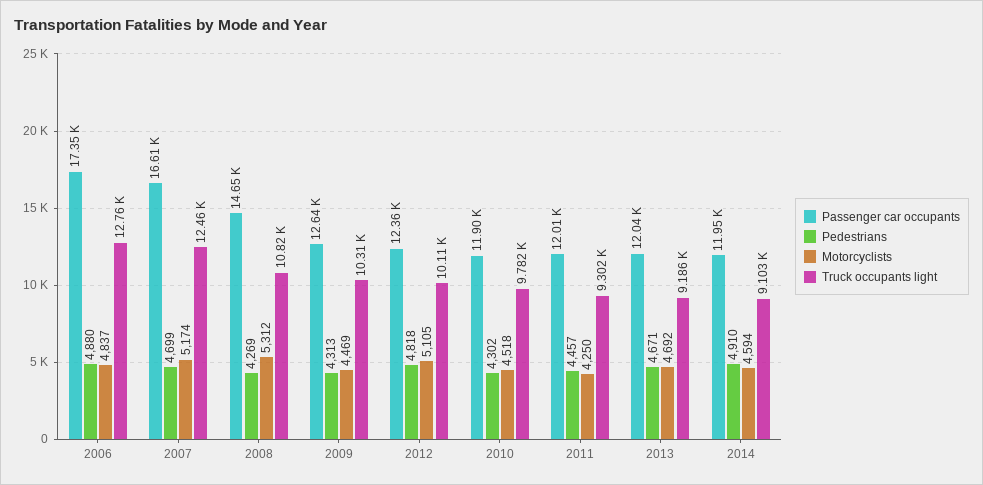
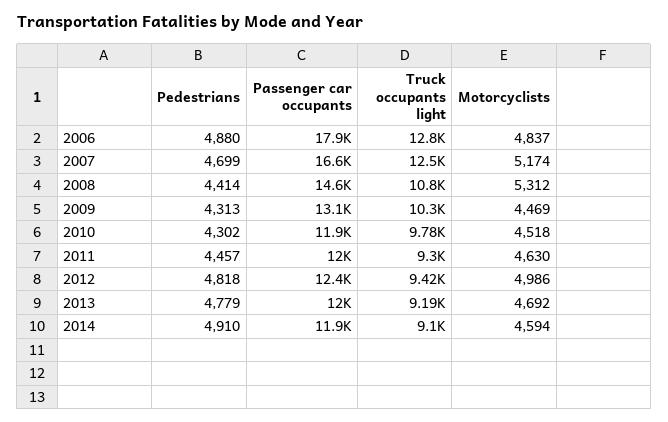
Passenger car occupants, 2006: 17350 -> 17900
Pedestrians, 2008: 4269 -> 4414
Passenger car occupants, 2009: 12640 -> 13100
Motorcyclists, 2012: 5105 -> 4986
Truck occupants light, 2012: 10110 -> 9420
Motorcyclists, 2011: 4250 -> 4630
Pedestrians, 2013: 4671 -> 4779

